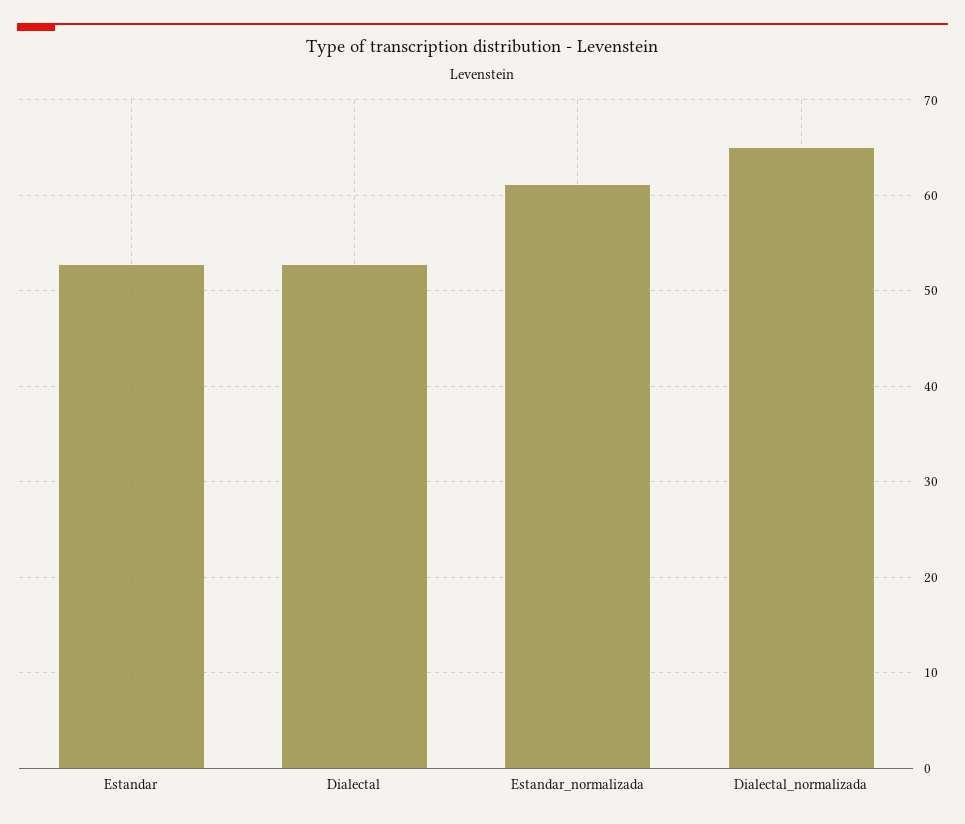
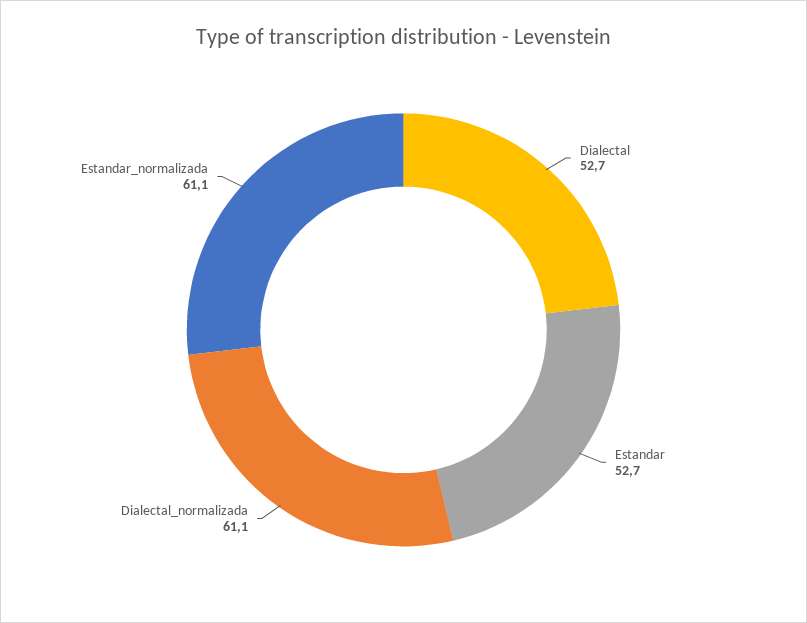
Dialectal_normalizada: 65 -> 61.1

